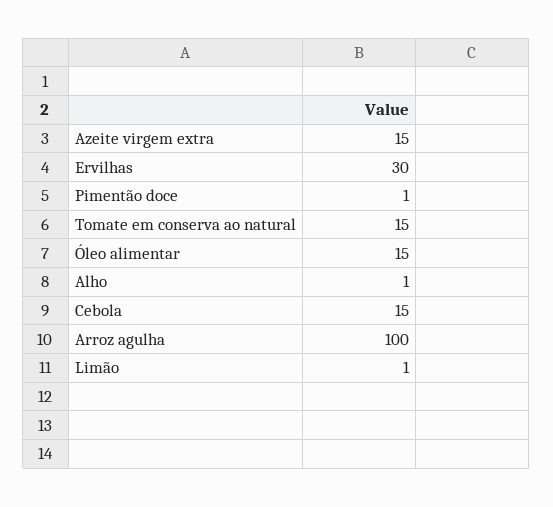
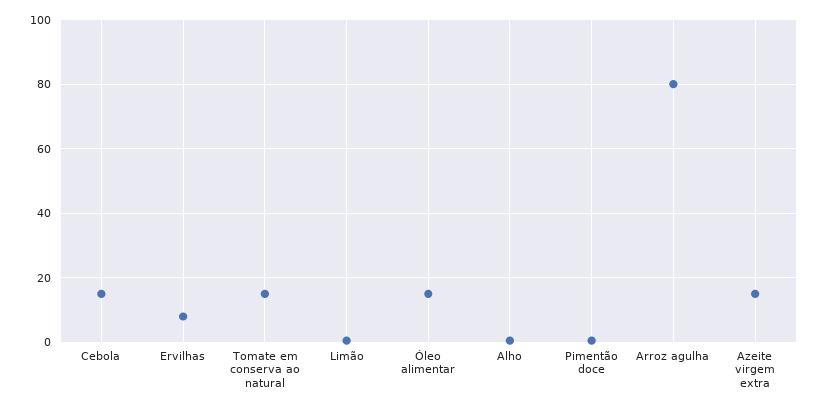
Ervilhas: 30 -> 8
Arroz agulha: 100 -> 80

